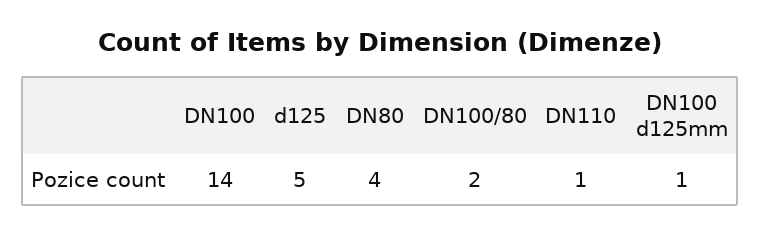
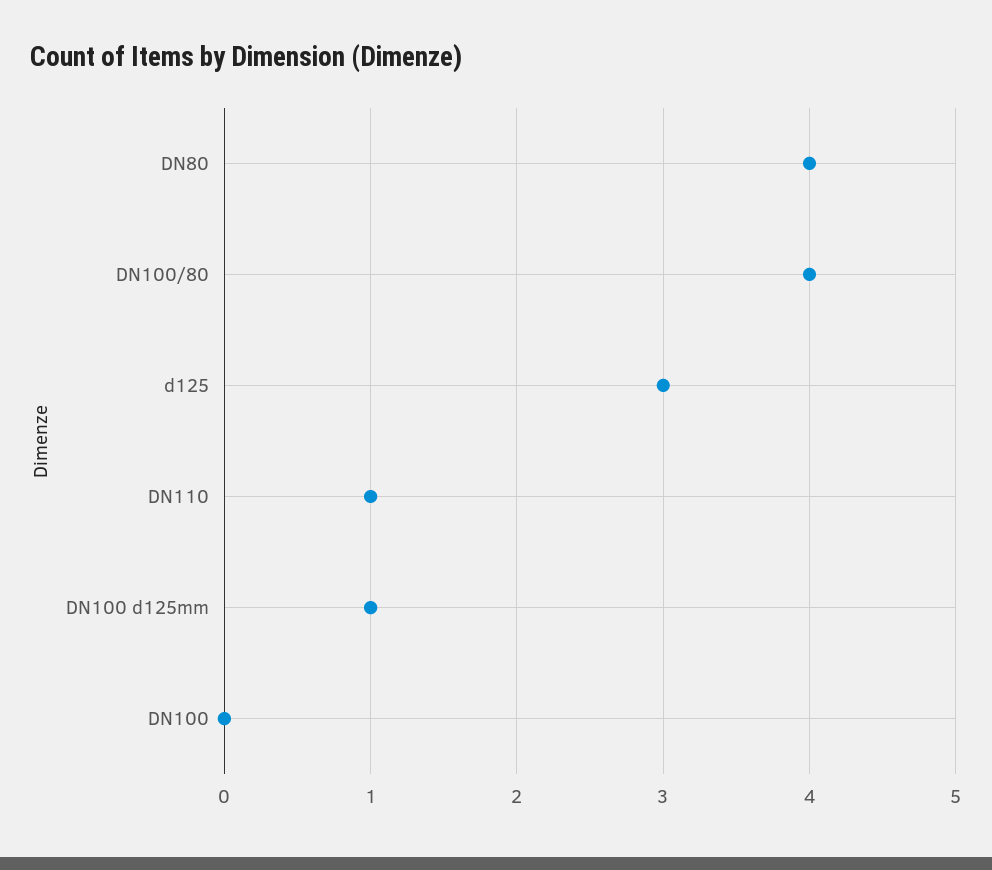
DN100: 14 -> 0
d125: 5 -> 3
DN100/80: 2 -> 4

